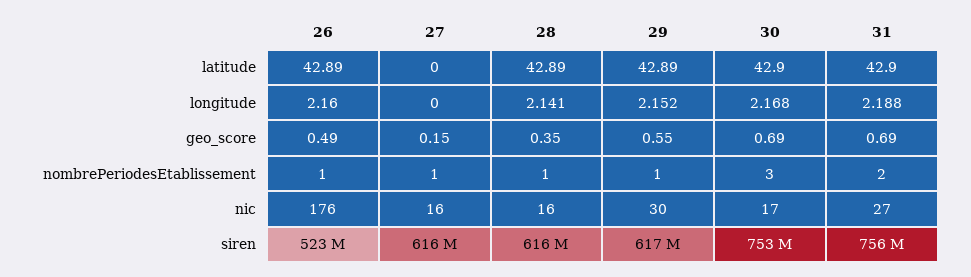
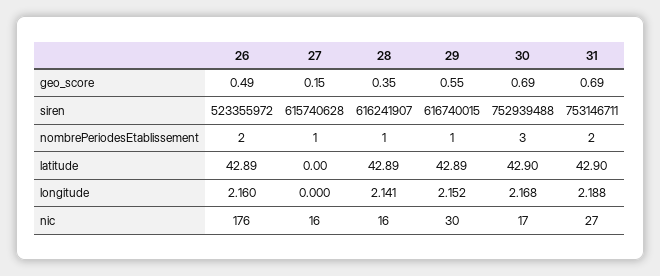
26, nombrePeriodesEtablissement: 1 -> 2
31, siren: 756000000 -> 753146711

